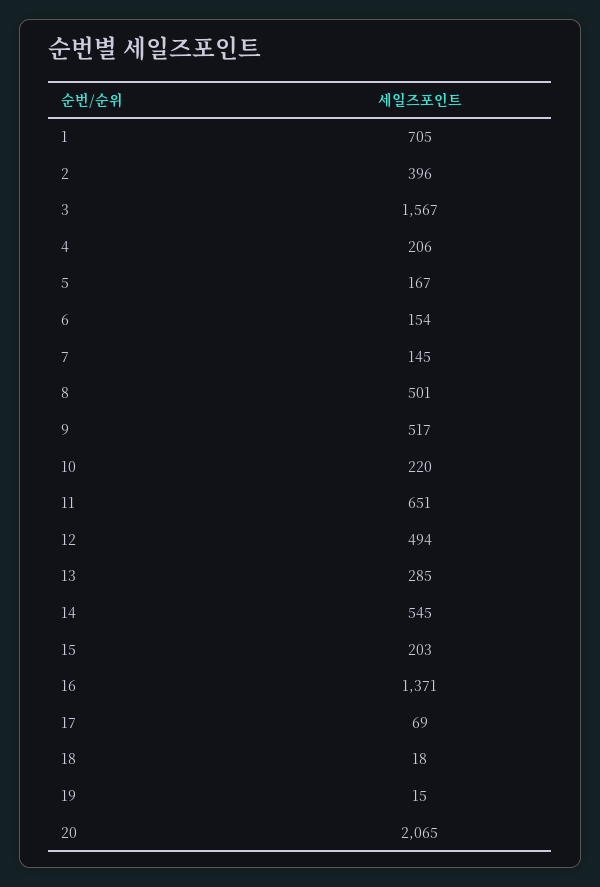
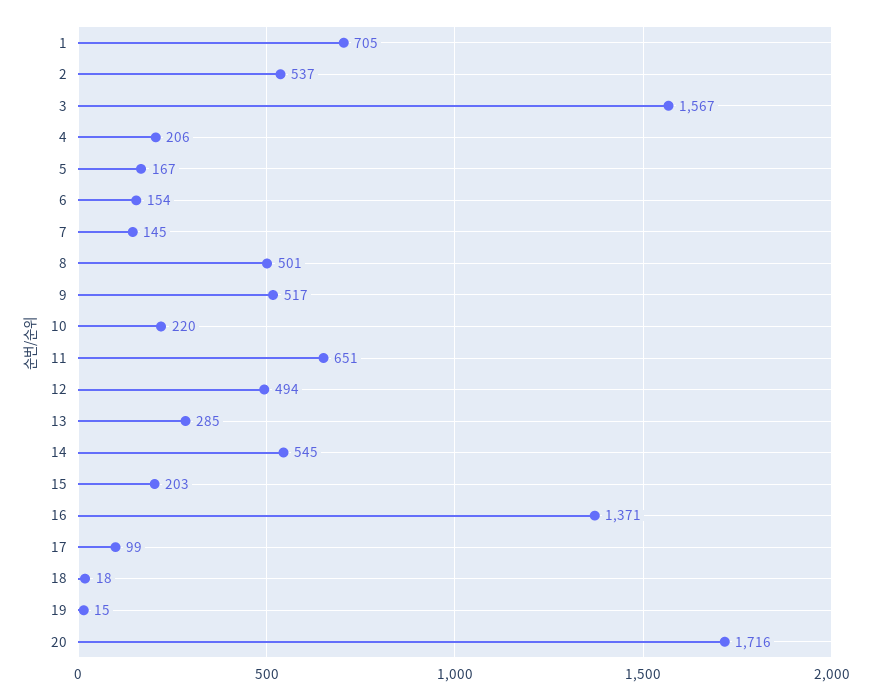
2: 396 -> 537
17: 69 -> 99
20: 2065 -> 1716

